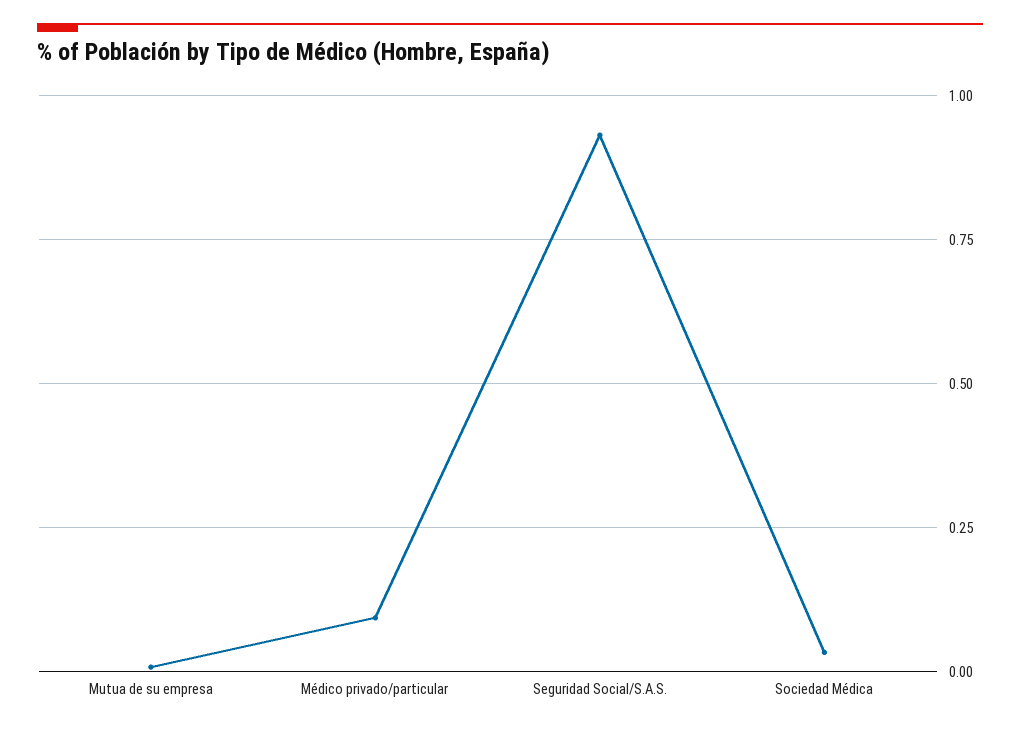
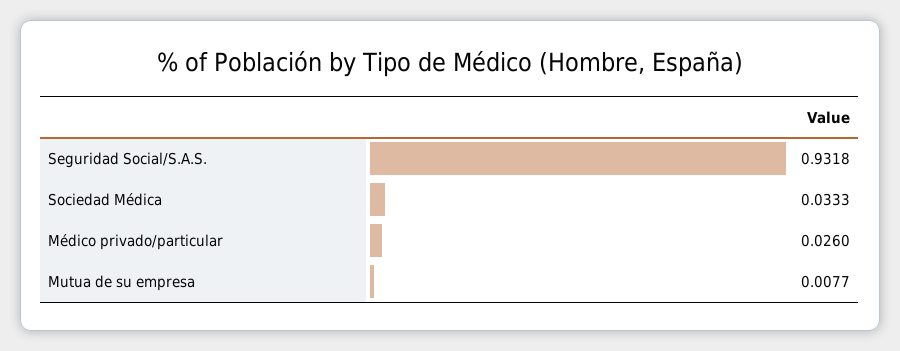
Médico privado/particular: 0.1 -> 0.026

